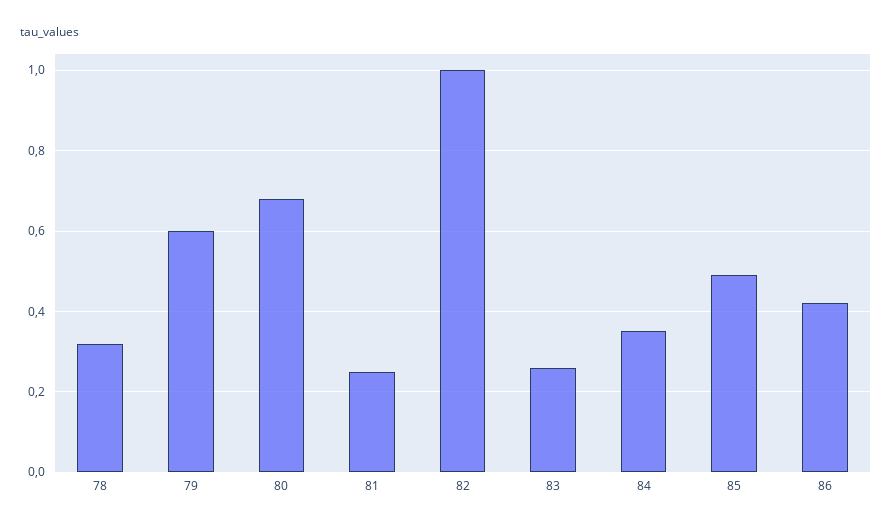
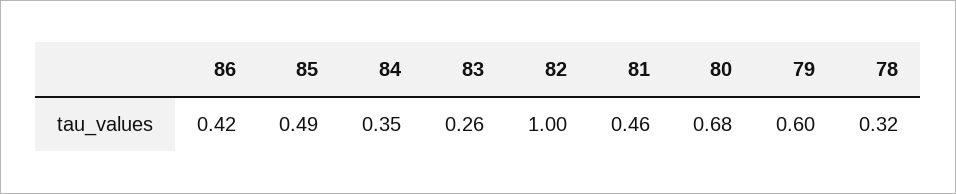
81: 0.25 -> 0.46

